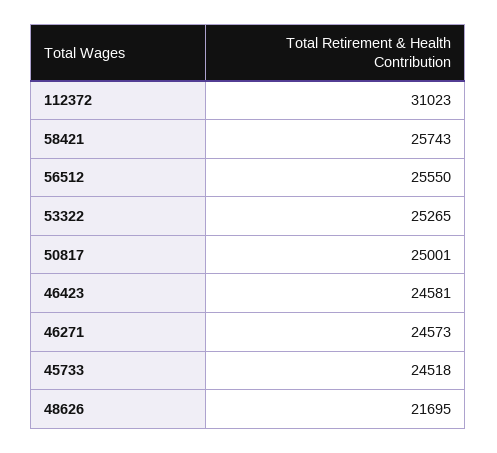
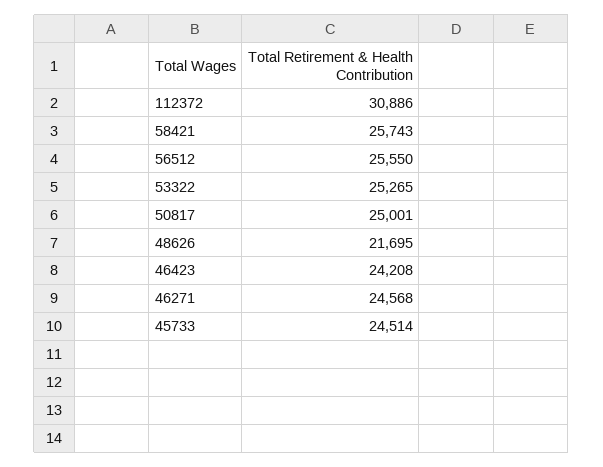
112372: 31023 -> 30886
46423: 24581 -> 24208
46271: 24573 -> 24568
45733: 24518 -> 24514

